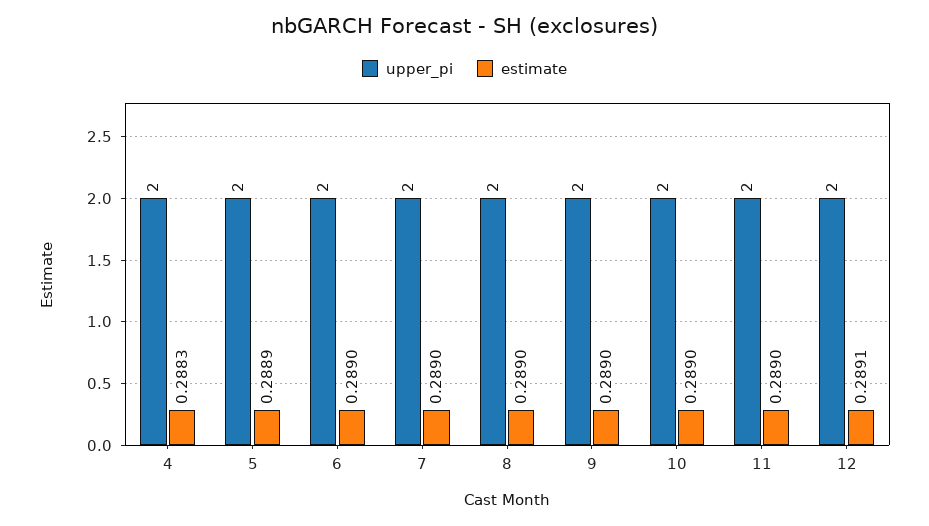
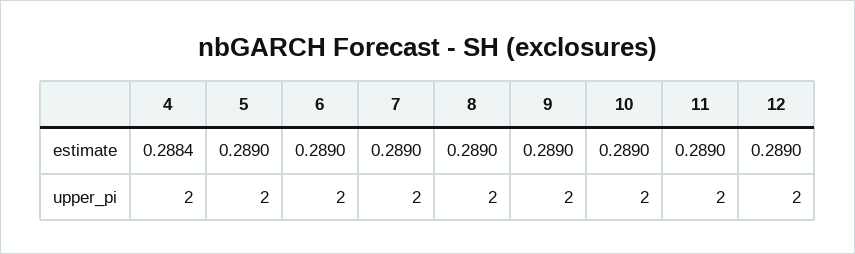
estimate, 4: 0.2883 -> 0.2884
estimate, 5: 0.2889 -> 0.289
estimate, 12: 0.2891 -> 0.289

